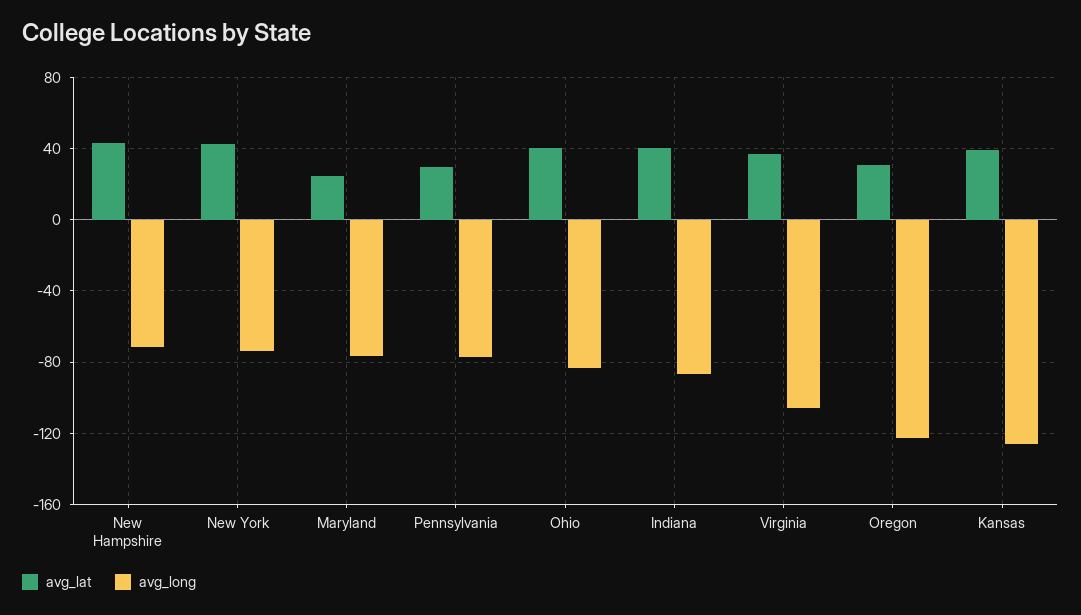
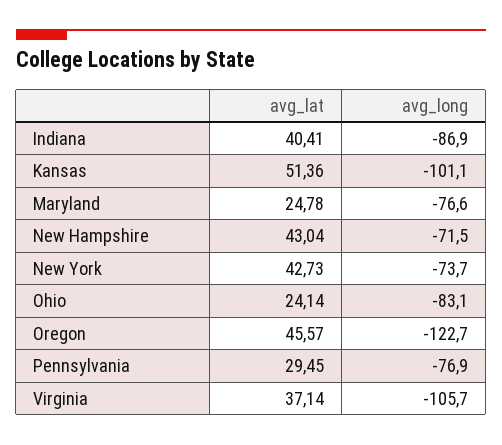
avg_lat, Ohio: 40 -> 24.14
avg_lat, Oregon: 30 -> 45.57
avg_lat, Kansas: 40 -> 51.36
avg_long, Kansas: -125 -> -101.1

